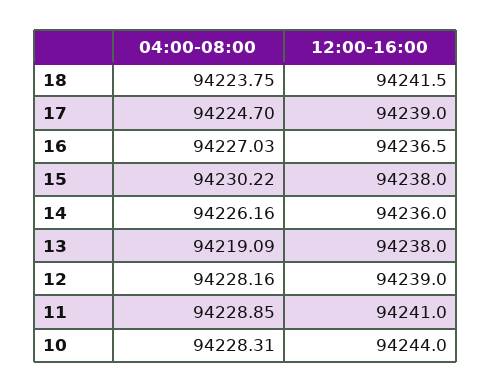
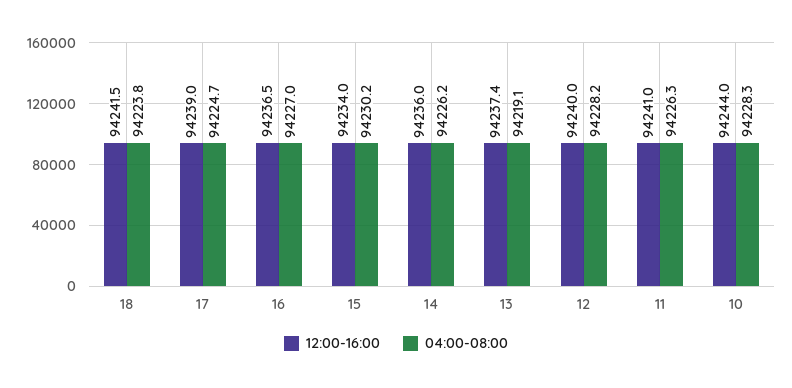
12:00-16:00, 15: 94238 -> 94234
12:00-16:00, 13: 94238 -> 94237.4
12:00-16:00, 12: 94239 -> 94240
04:00-08:00, 11: 94228.85 -> 94226.3

